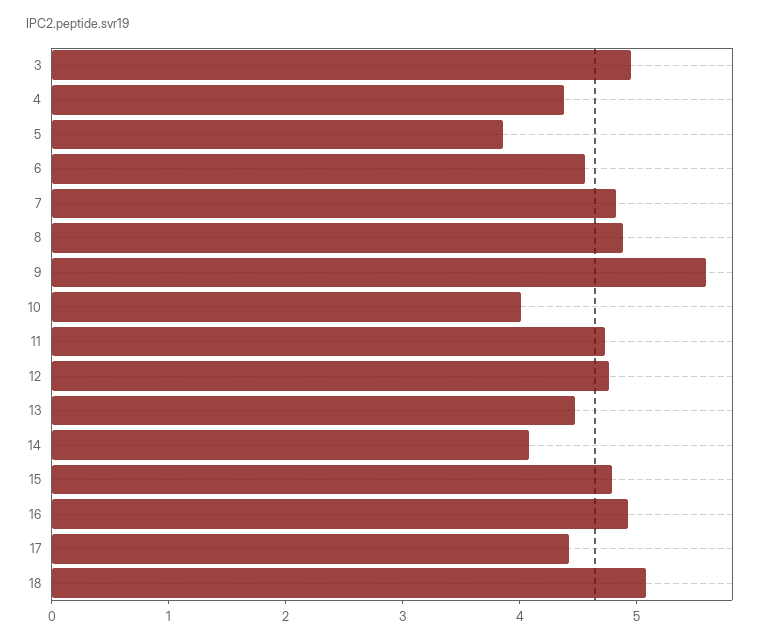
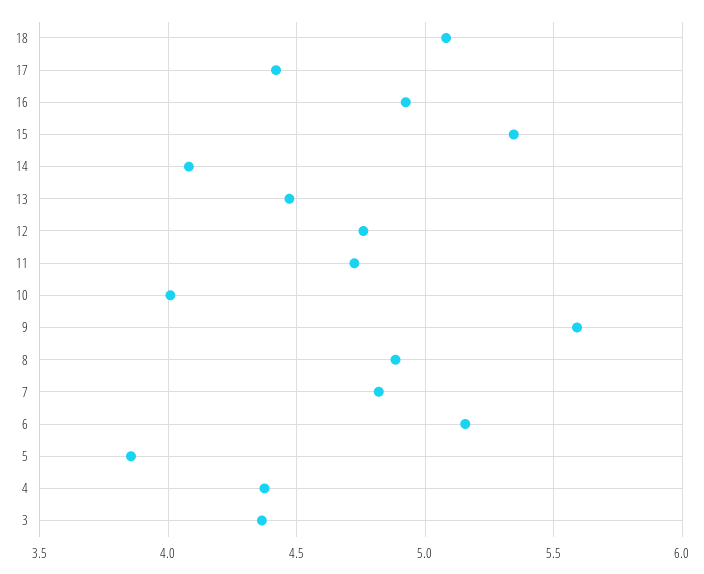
3: 5 -> 4.35
6: 4.6 -> 5.15
15: 4.8 -> 5.35

